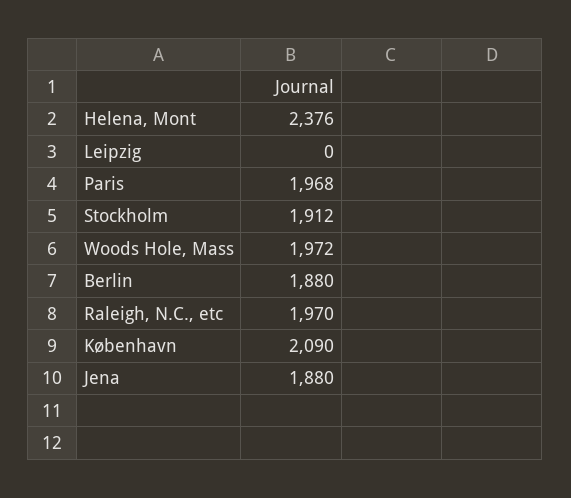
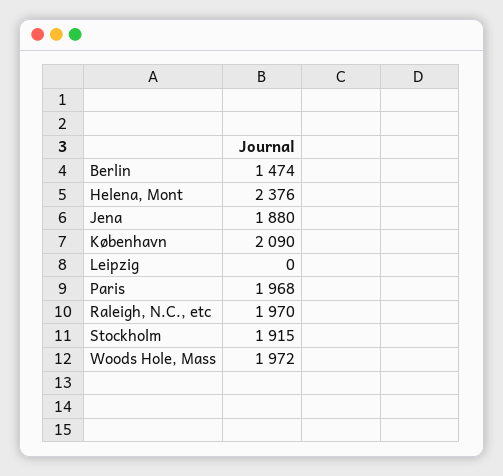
Stockholm: 1912 -> 1915
Berlin: 1880 -> 1474

